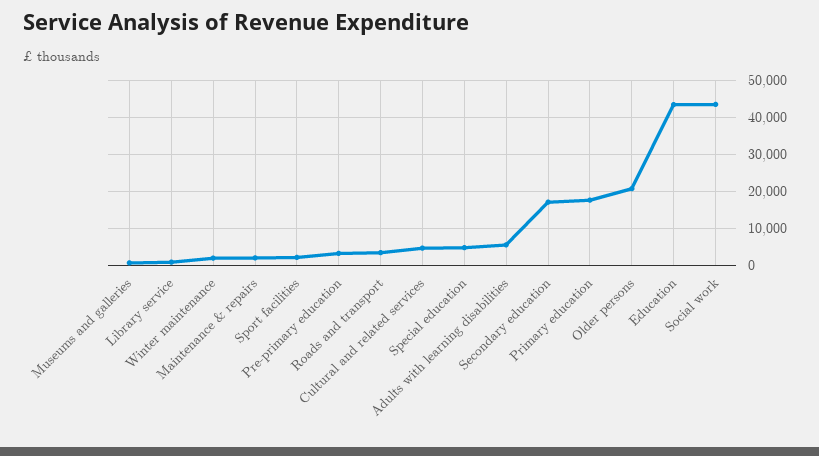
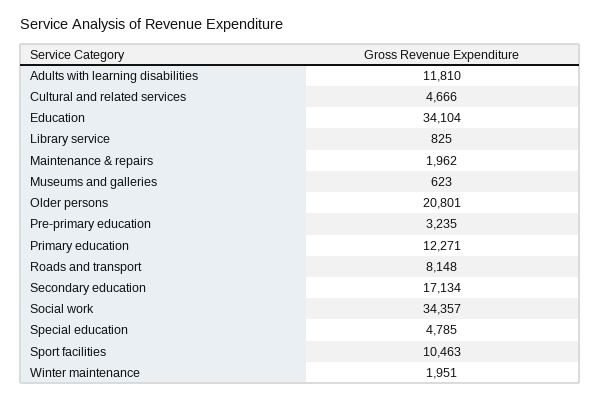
Sport facilities: 2000 -> 10463
Roads and transport: 4000 -> 8148
Adults with learning disabilities: 6000 -> 11810
Primary education: 18000 -> 12271
Education: 44000 -> 34104
Social work: 44000 -> 34357

